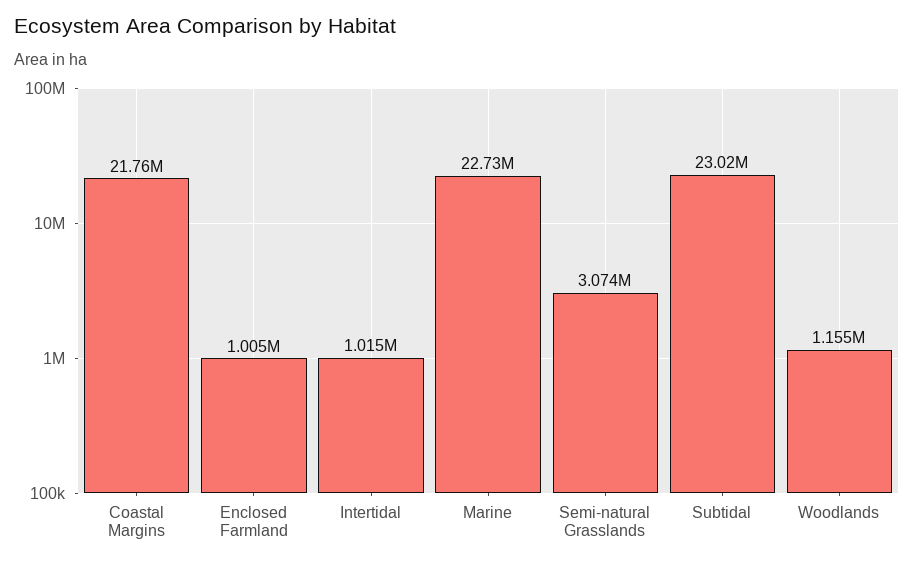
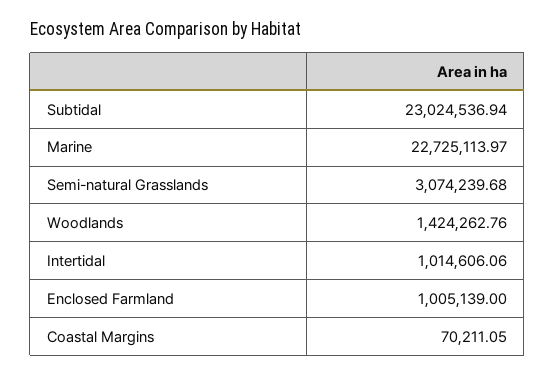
Coastal Margins: 21760000 -> 70211.05
Woodlands: 1155000 -> 1424262.76

